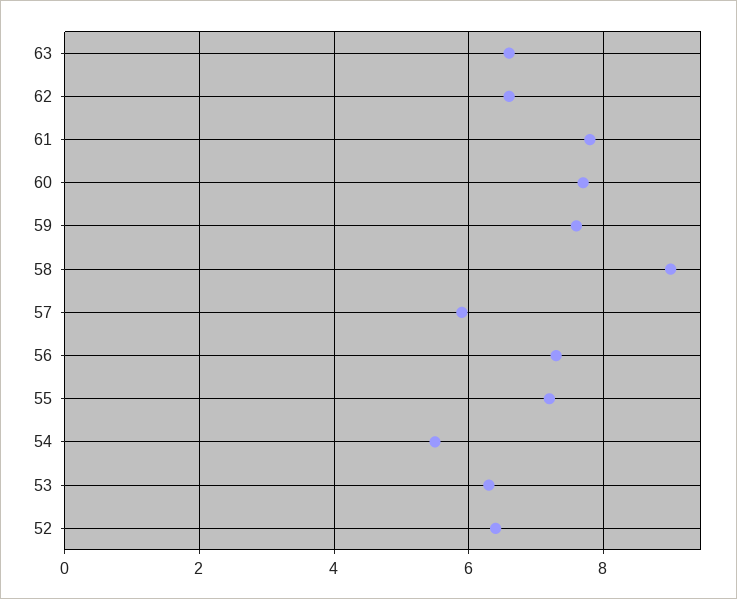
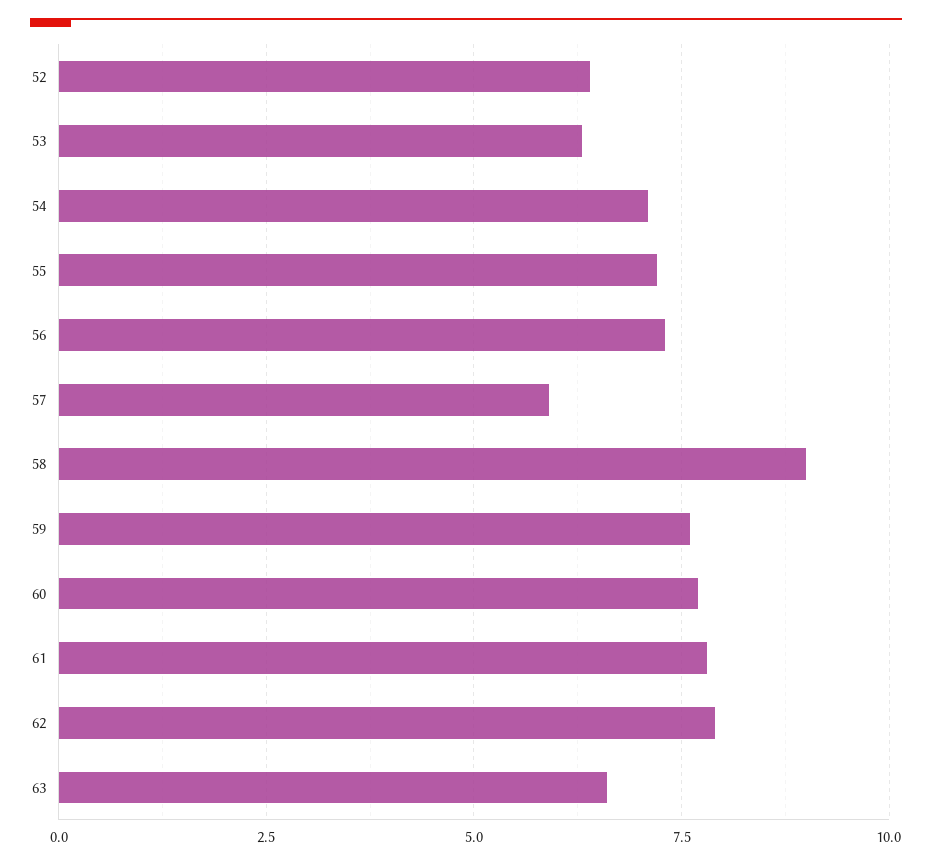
62: 6.5 -> 8
54: 5.5 -> 7

